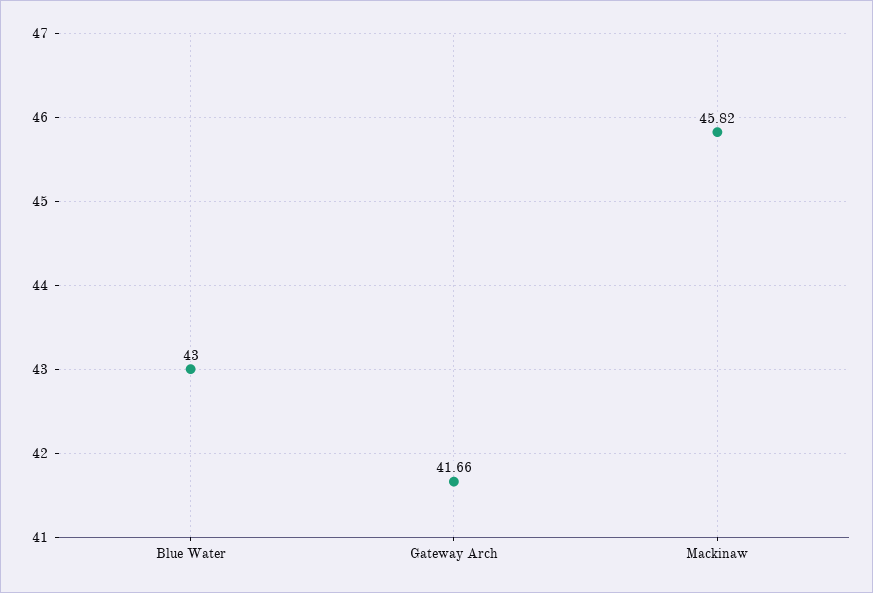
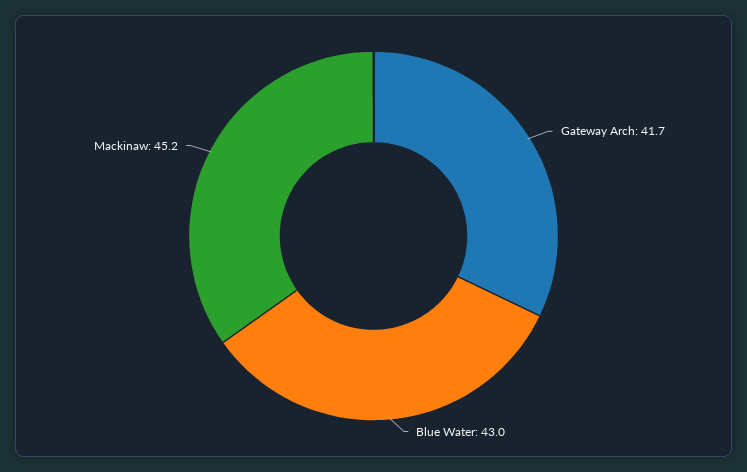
Mackinaw: 45.82 -> 45.2

